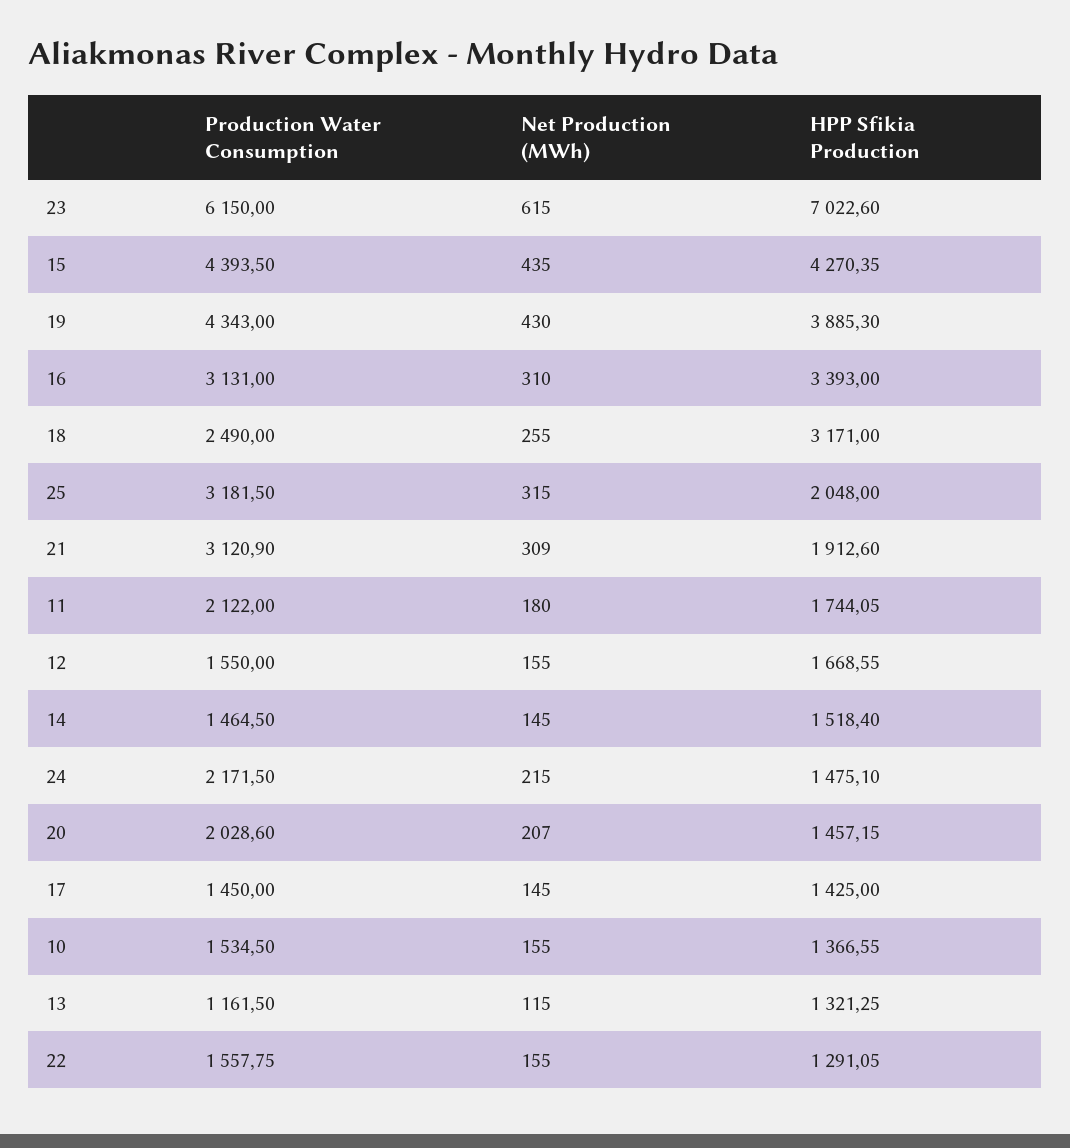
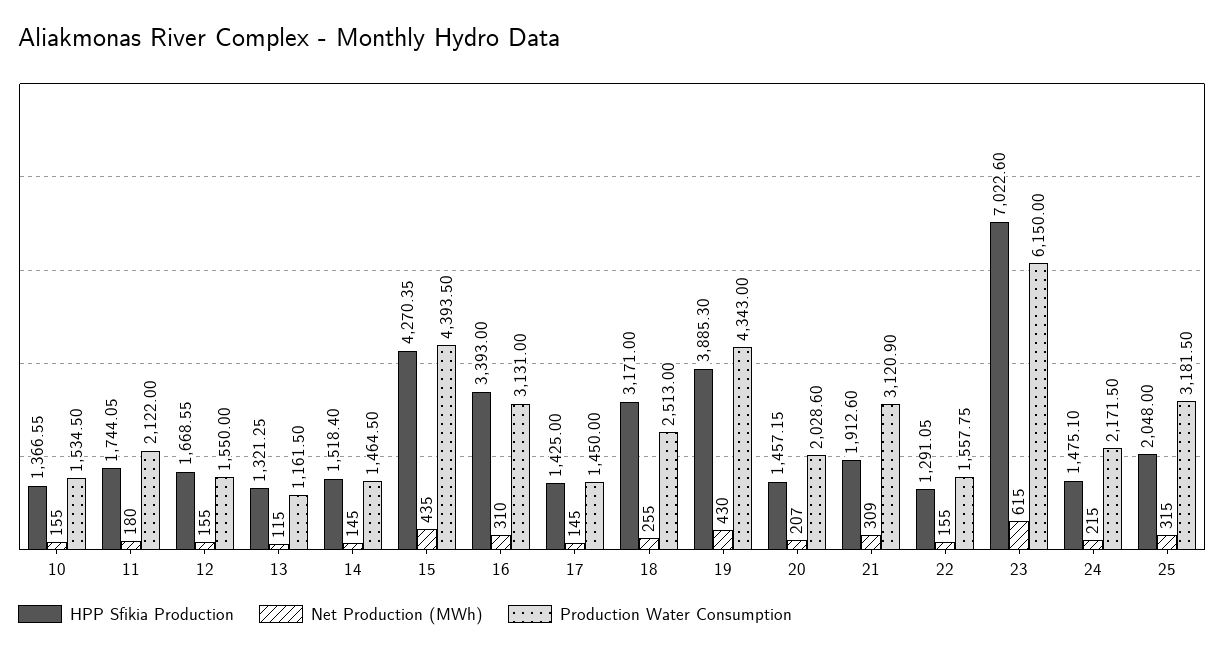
Production Water Consumption, 18: 2490 -> 2513

